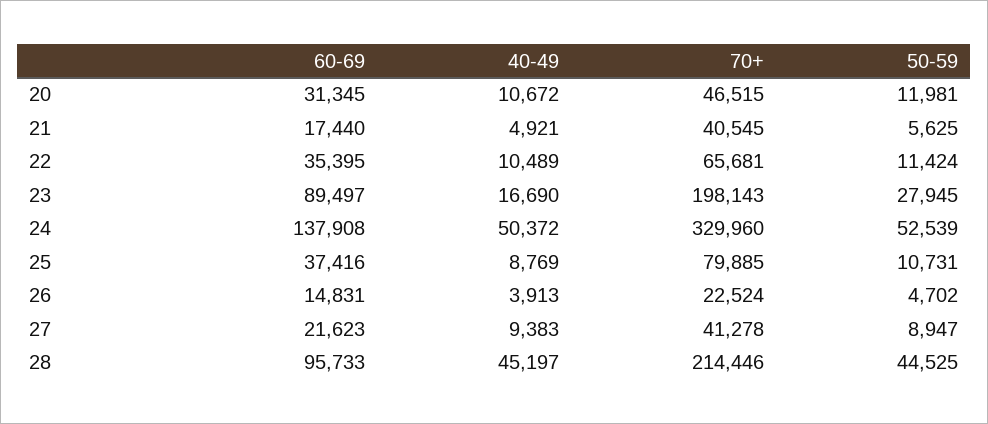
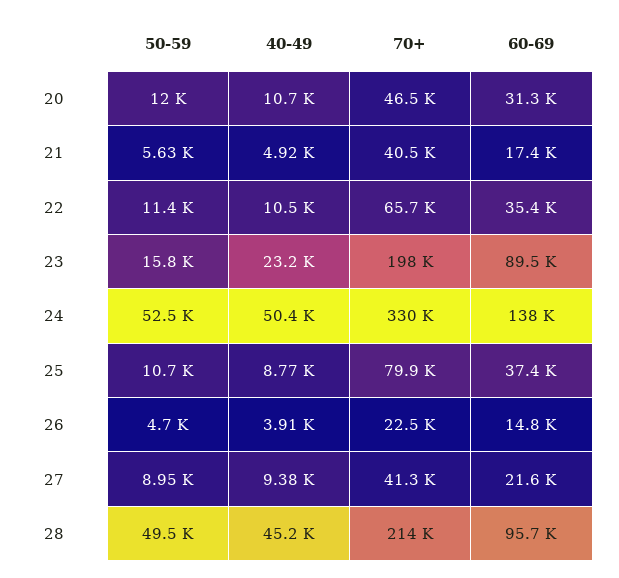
40-49, 23: 16690 -> 23200
50-59, 23: 27945 -> 15800
50-59, 28: 44525 -> 49500

